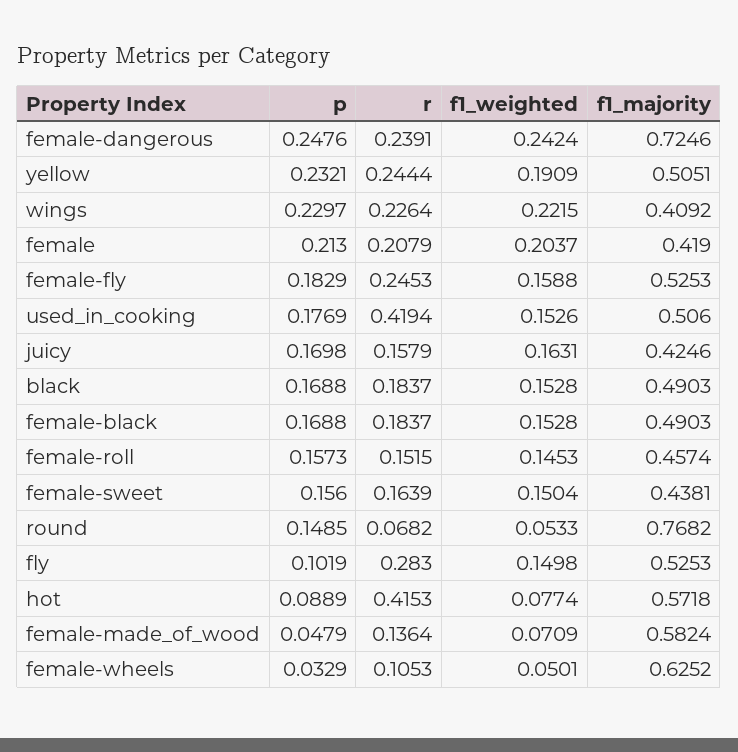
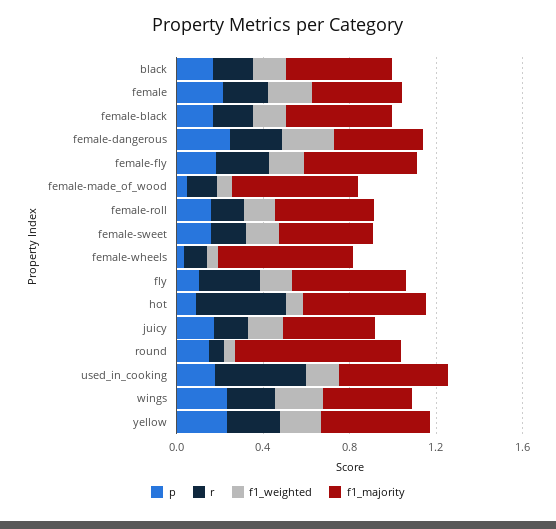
f1_majority, female-dangerous: 0.7246 -> 0.4

